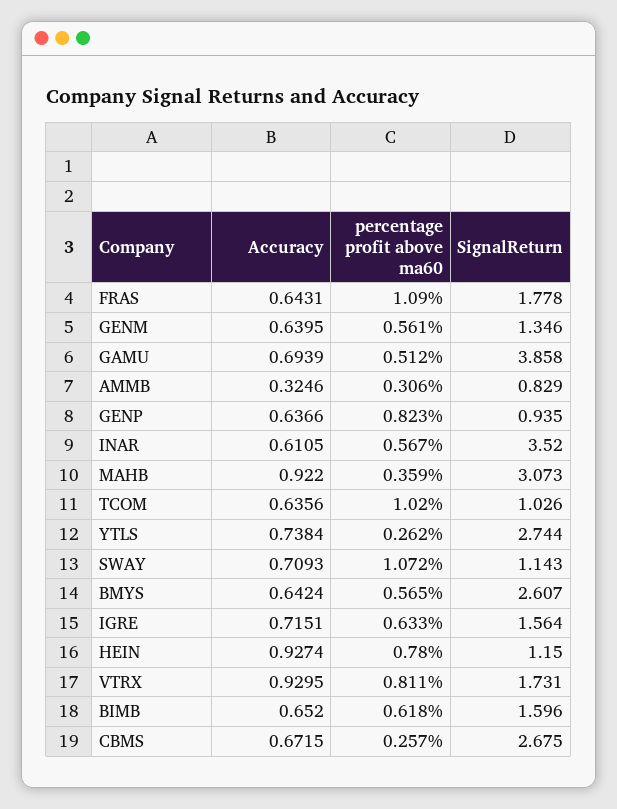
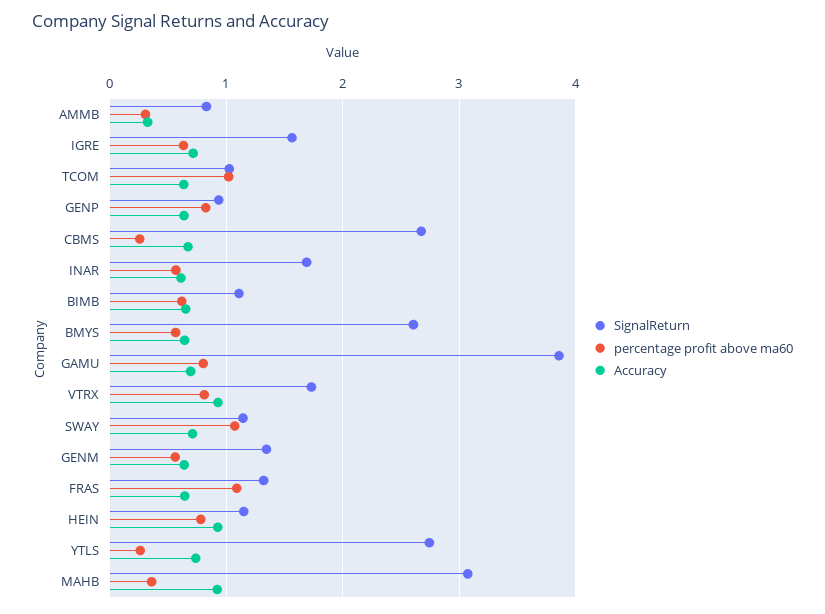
SignalReturn, FRAS: 1.778 -> 1.3
percentage profit above ma60, GAMU: 0.512 -> 0.8
SignalReturn, INAR: 3.52 -> 1.7
SignalReturn, BIMB: 1.596 -> 1.1

